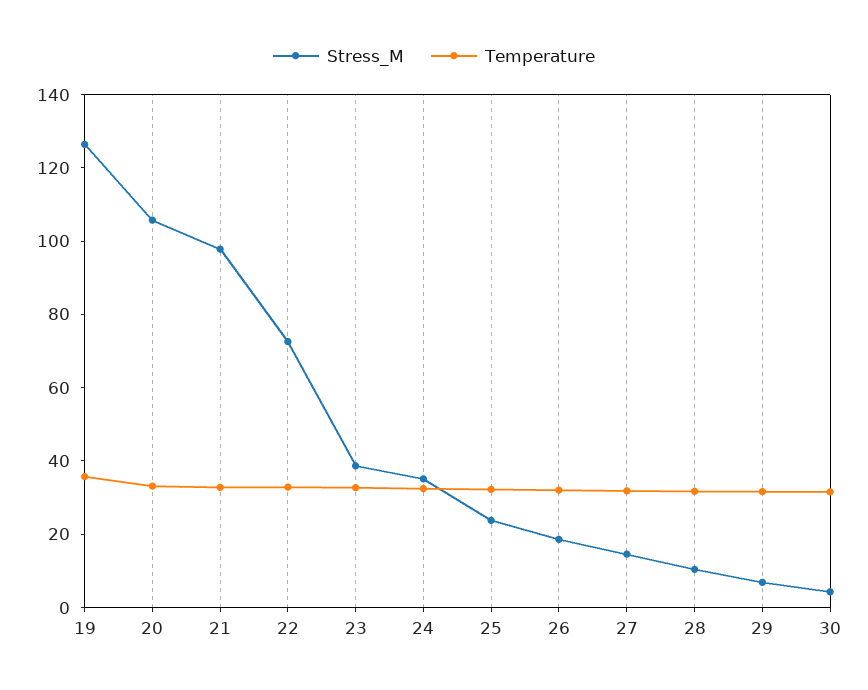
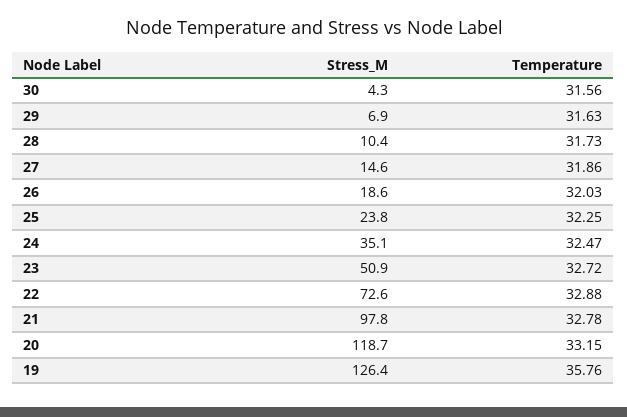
Stress_M, 20: 105 -> 118.7
Stress_M, 23: 40 -> 50.9

